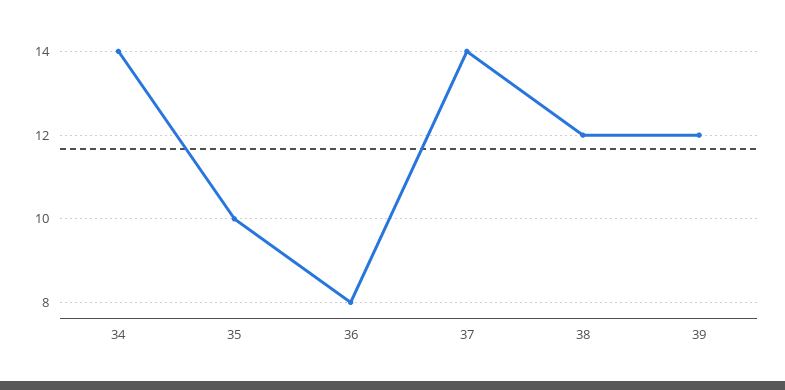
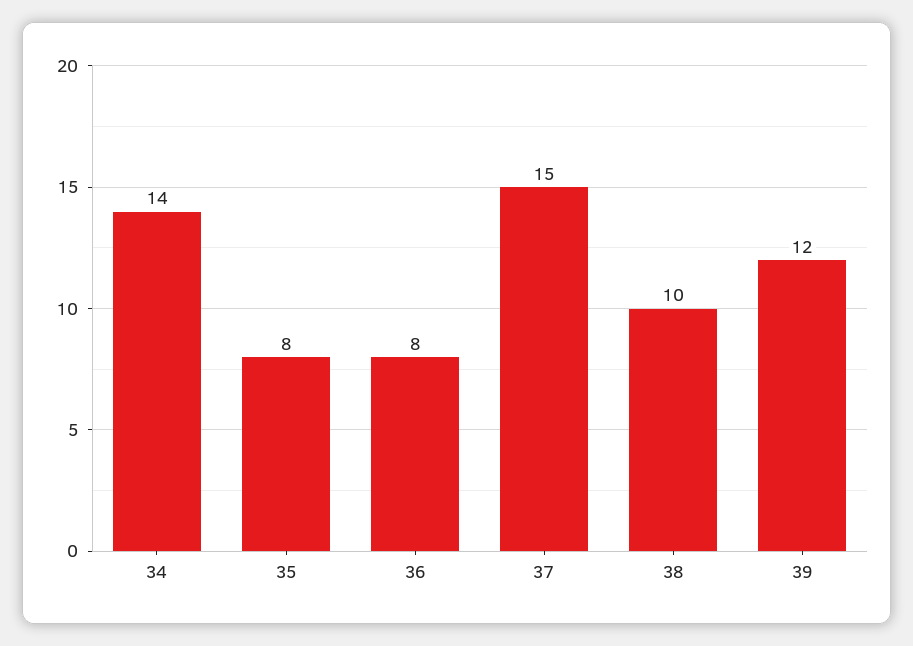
35: 10 -> 8
37: 14 -> 15
38: 12 -> 10

